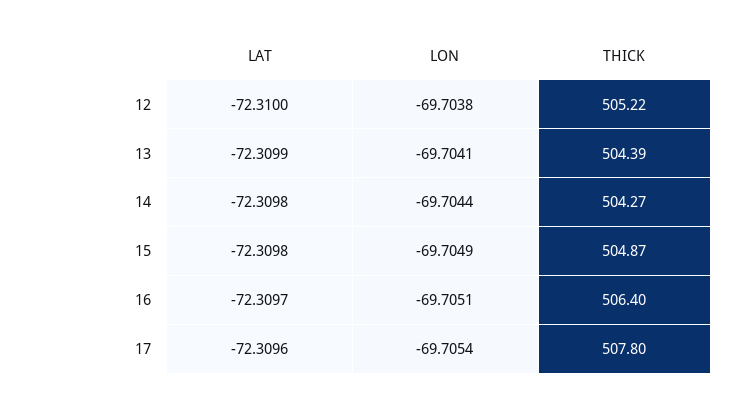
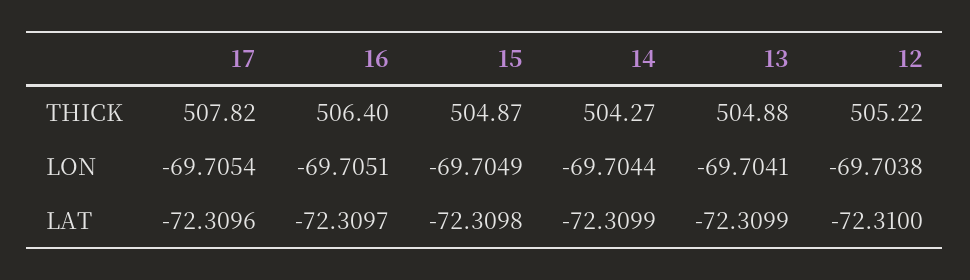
THICK, 13: 504.39 -> 504.88
LAT, 14: -72.3098 -> -72.3099
THICK, 17: 507.8 -> 507.82

